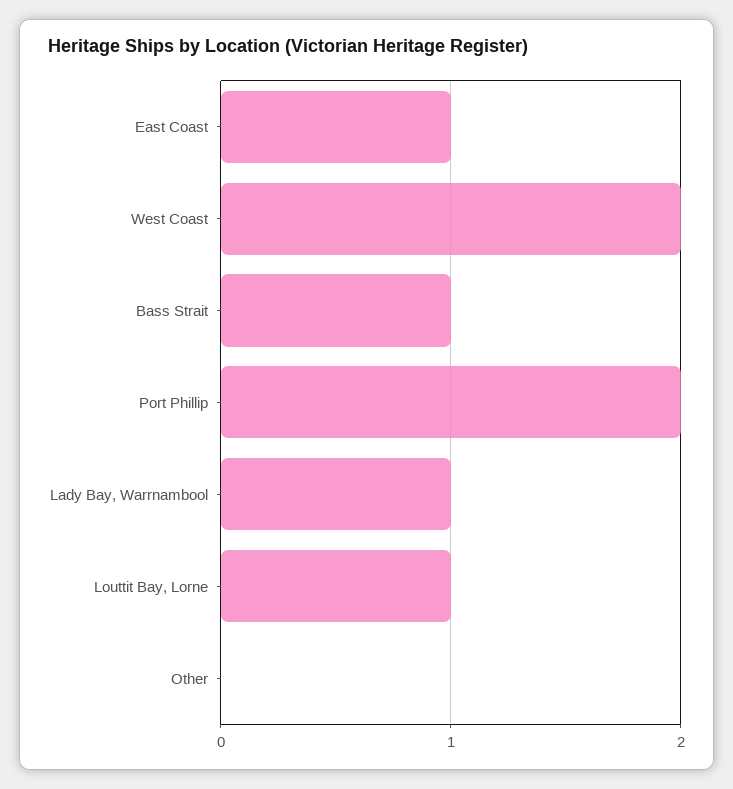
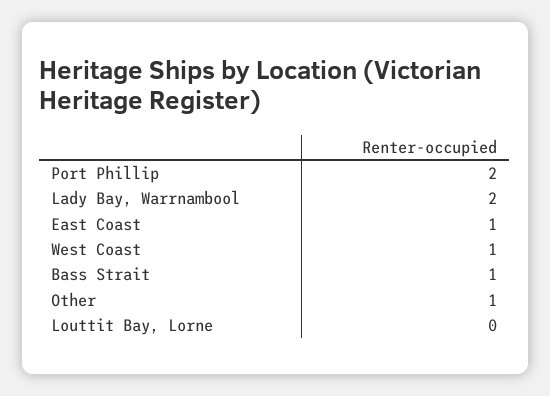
West Coast: 2 -> 1
Lady Bay, Warrnambool: 1 -> 2
Louttit Bay, Lorne: 1 -> 0
Other: 0 -> 1

